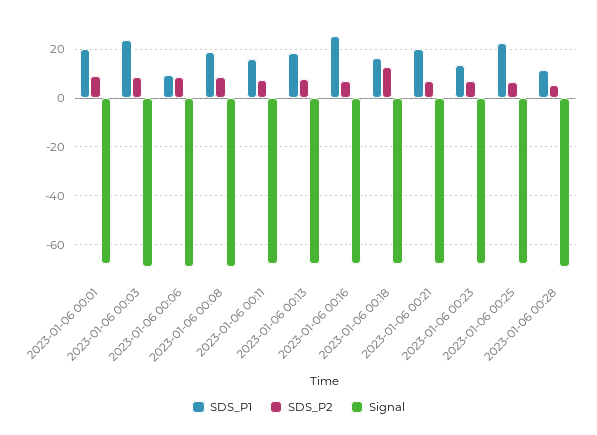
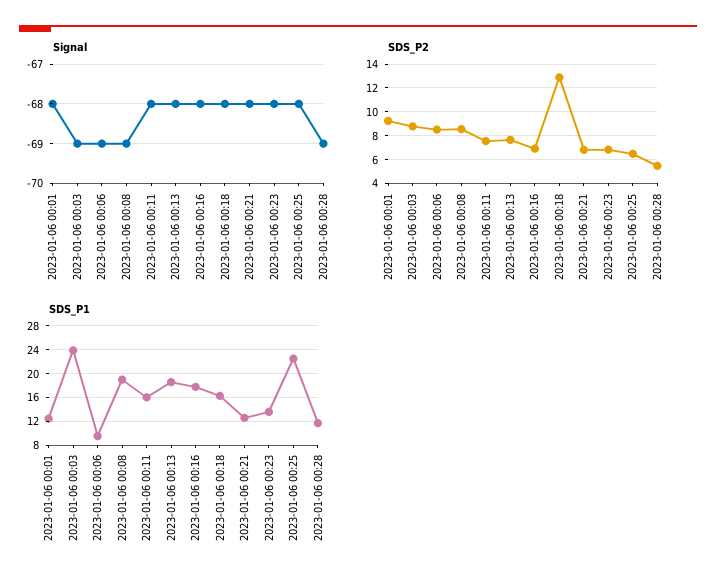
SDS_P1, 2023-01-06 00:01: 20 -> 12
SDS_P1, 2023-01-06 00:16: 25 -> 18
SDS_P1, 2023-01-06 00:21: 20 -> 12

